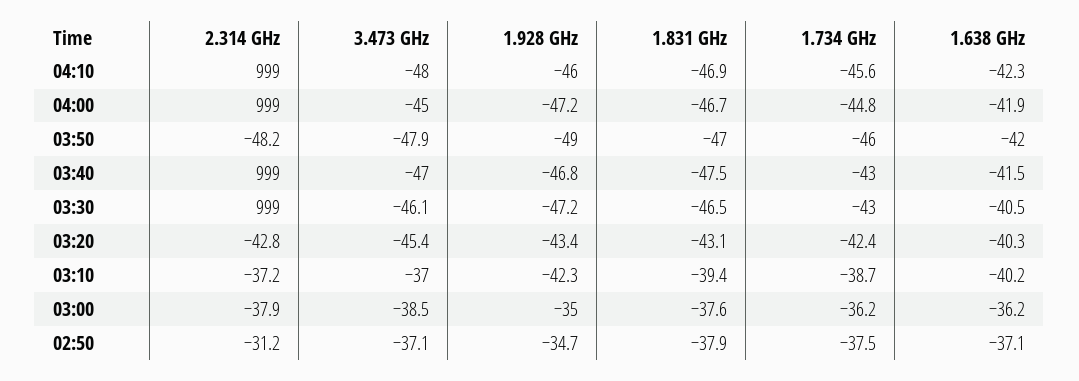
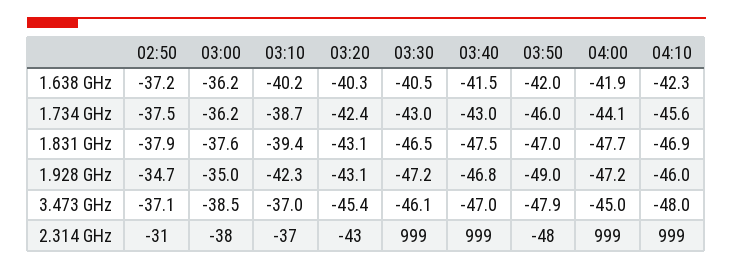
1.831 GHz, 04:00: -46.7 -> -47.7
1.734 GHz, 04:00: -44.8 -> -44.1
1.928 GHz, 03:20: -43.4 -> -43.1
1.638 GHz, 02:50: -37.1 -> -37.2

